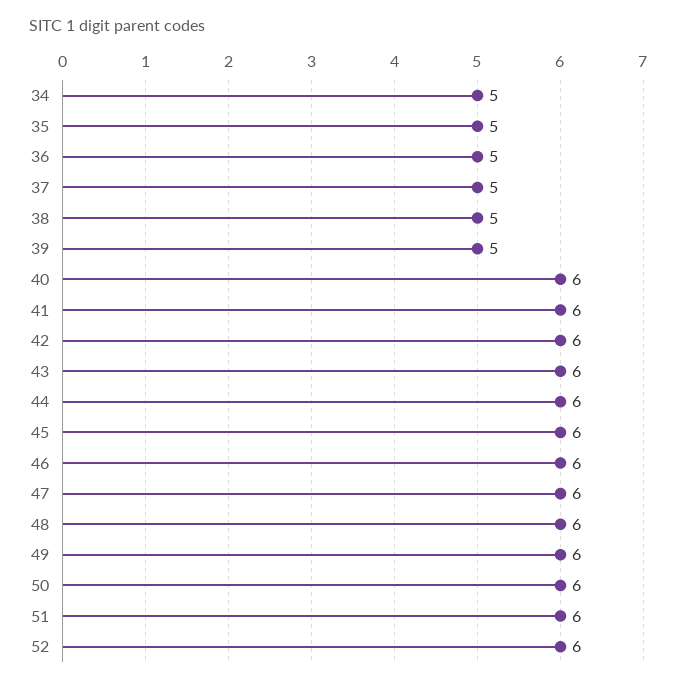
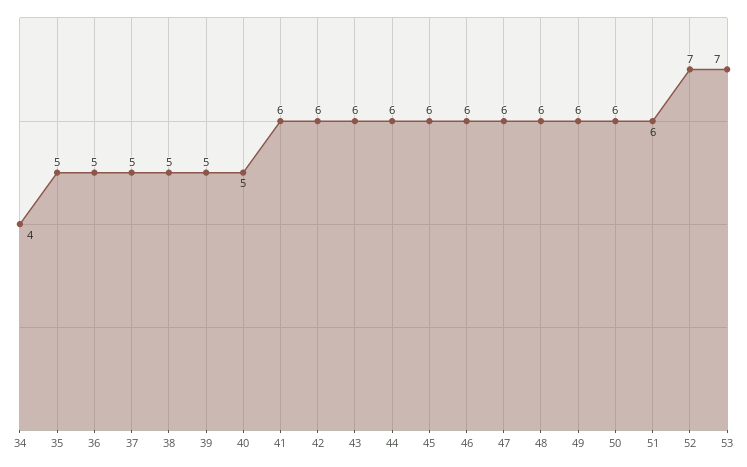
34: 5 -> 4
40: 6 -> 5
52: 6 -> 7
53: none -> 7

